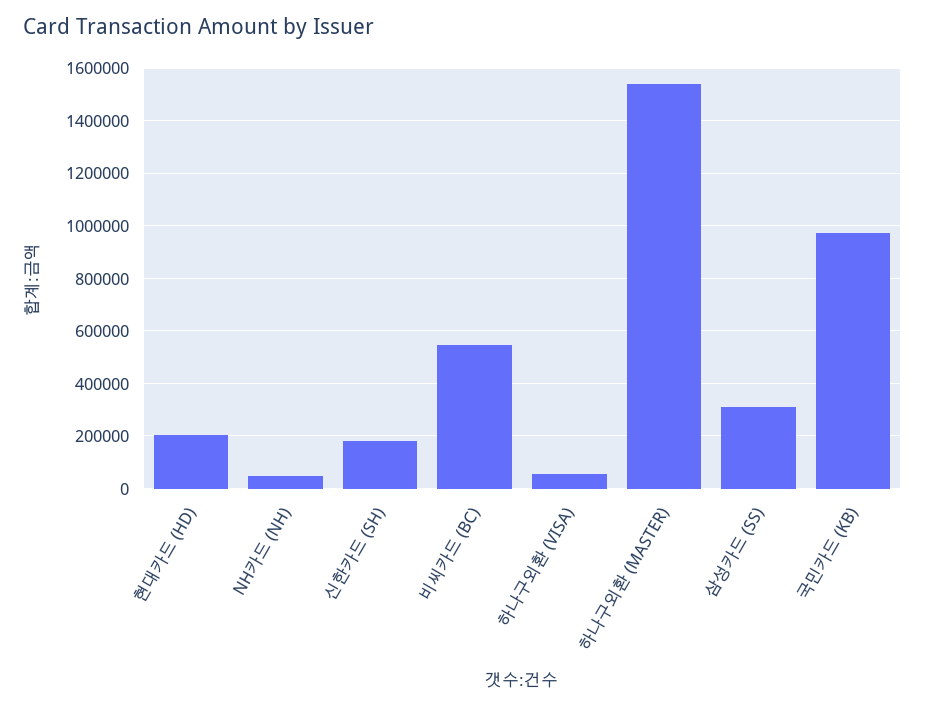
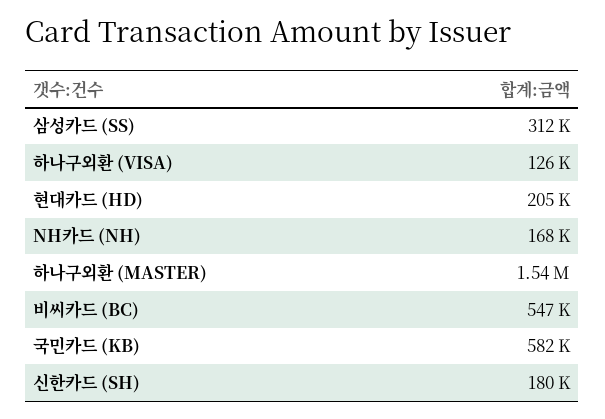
NH카드 (NH): 50000 -> 168000
하나구외환 (VISA): 50000 -> 126000
국민카드 (KB): 975000 -> 582000

